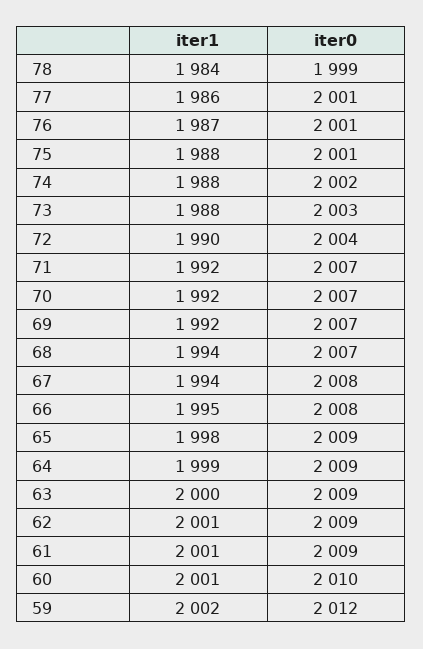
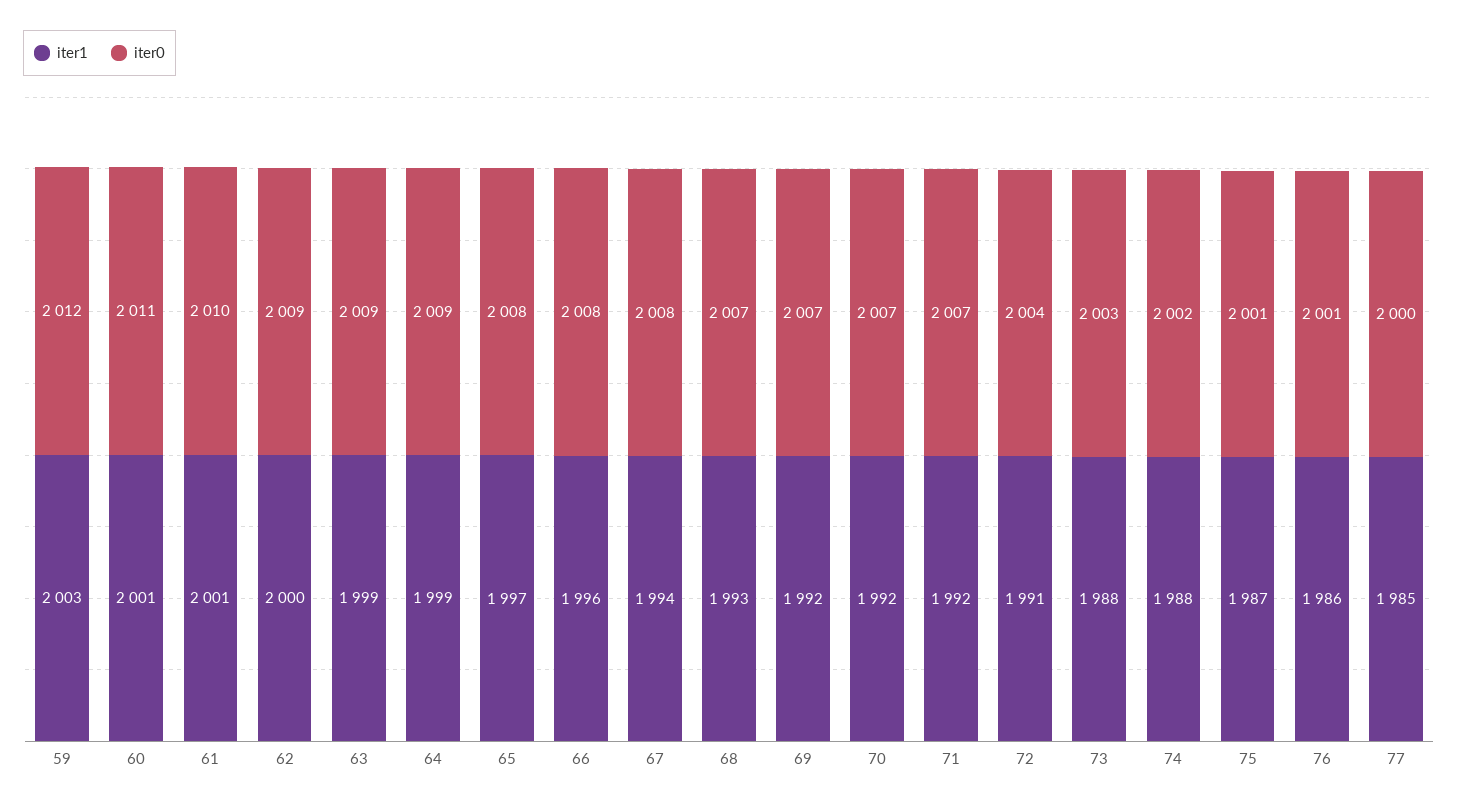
iter1, 78: 1984 -> none
iter0, 78: 1999 -> none
iter1, 77: 1986 -> 1985
iter0, 77: 2001 -> 2000
iter1, 76: 1987 -> 1986
iter1, 75: 1988 -> 1987
iter1, 72: 1990 -> 1991
iter1, 68: 1994 -> 1993
iter1, 66: 1995 -> 1996
iter1, 65: 1998 -> 1997
iter0, 65: 2009 -> 2008
iter1, 63: 2000 -> 1999
iter1, 62: 2001 -> 2000
iter0, 61: 2009 -> 2010
iter0, 60: 2010 -> 2011
iter1, 59: 2002 -> 2003

